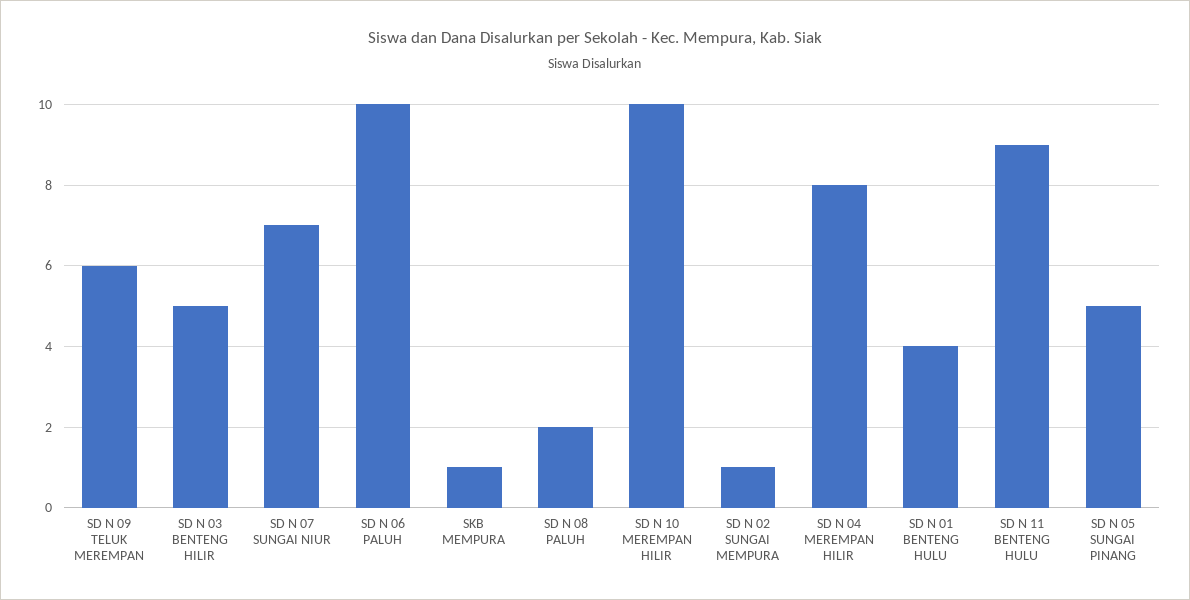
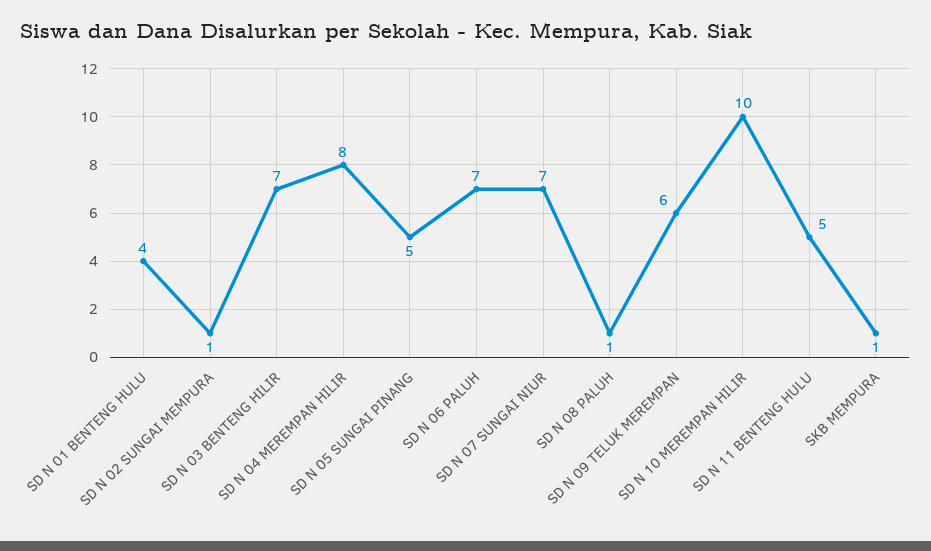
SD N 03 BENTENG HILIR: 5 -> 7
SD N 06 PALUH: 10 -> 7
SD N 08 PALUH: 2 -> 1
SD N 11 BENTENG HULU: 9 -> 5

